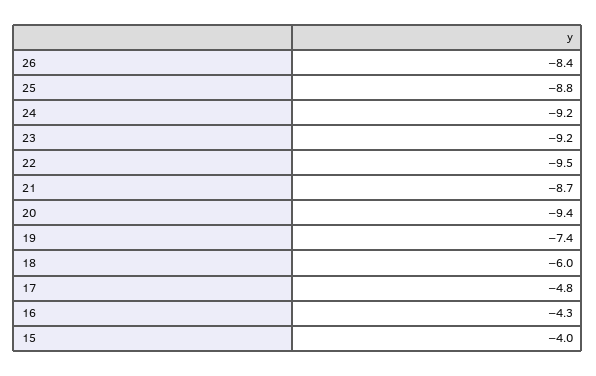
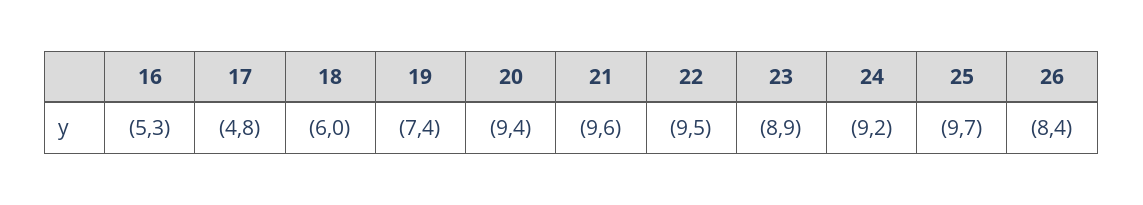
25: -8.8 -> -9.7
23: -9.2 -> -8.9
21: -8.7 -> -9.6
16: -4.3 -> -5.3
15: -4 -> none

